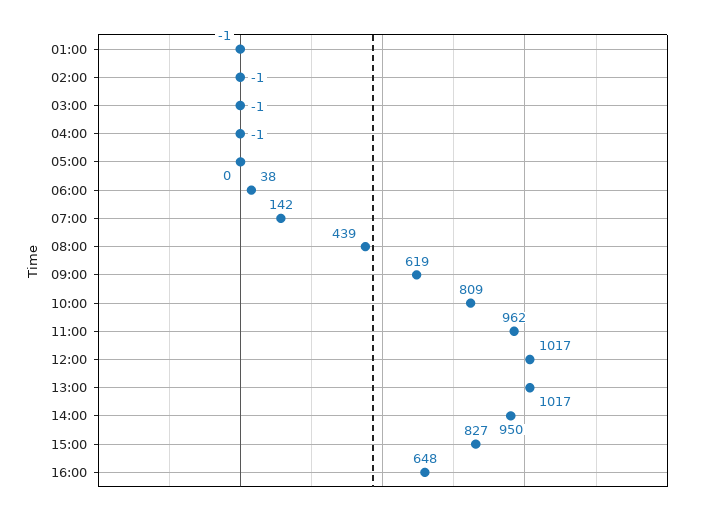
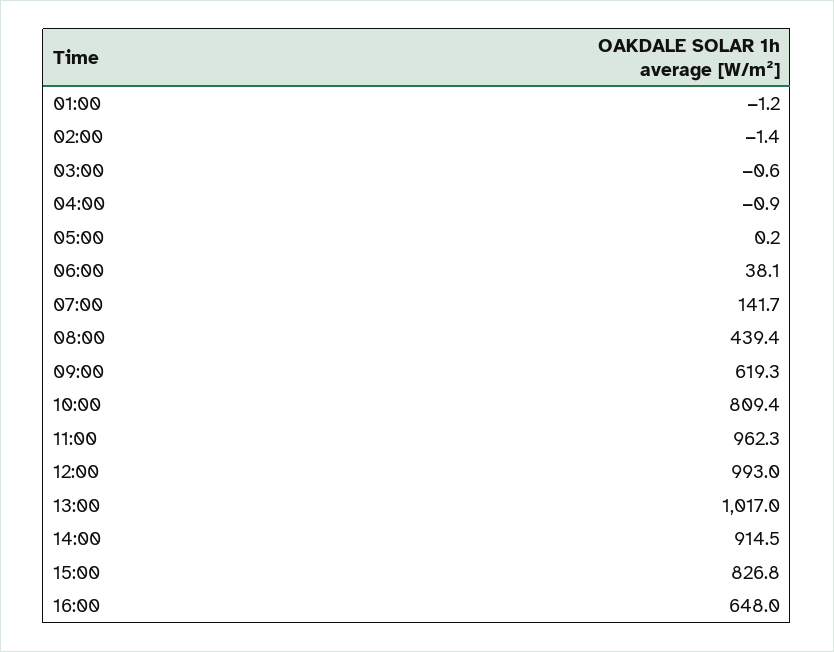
12:00: 1017 -> 993
14:00: 950 -> 914.5

